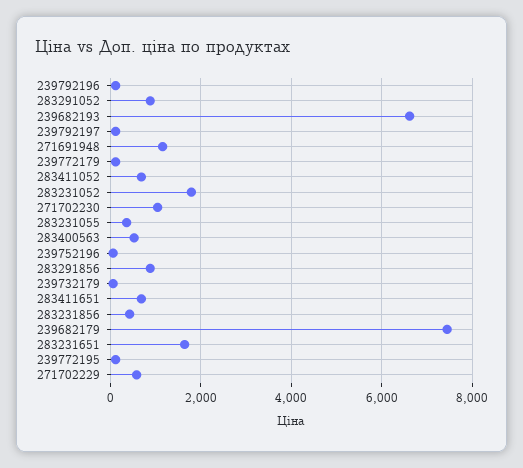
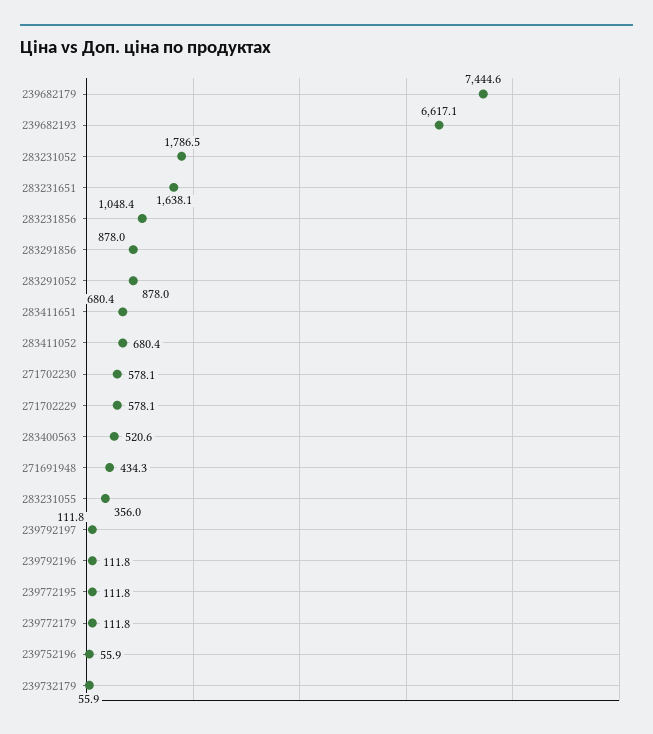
271691948: 1200 -> 434.3
271702230: 1000 -> 578.1
283231856: 400 -> 1048.4

